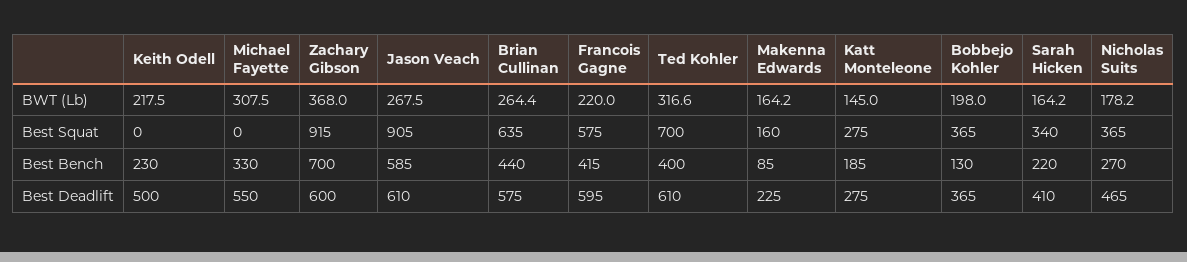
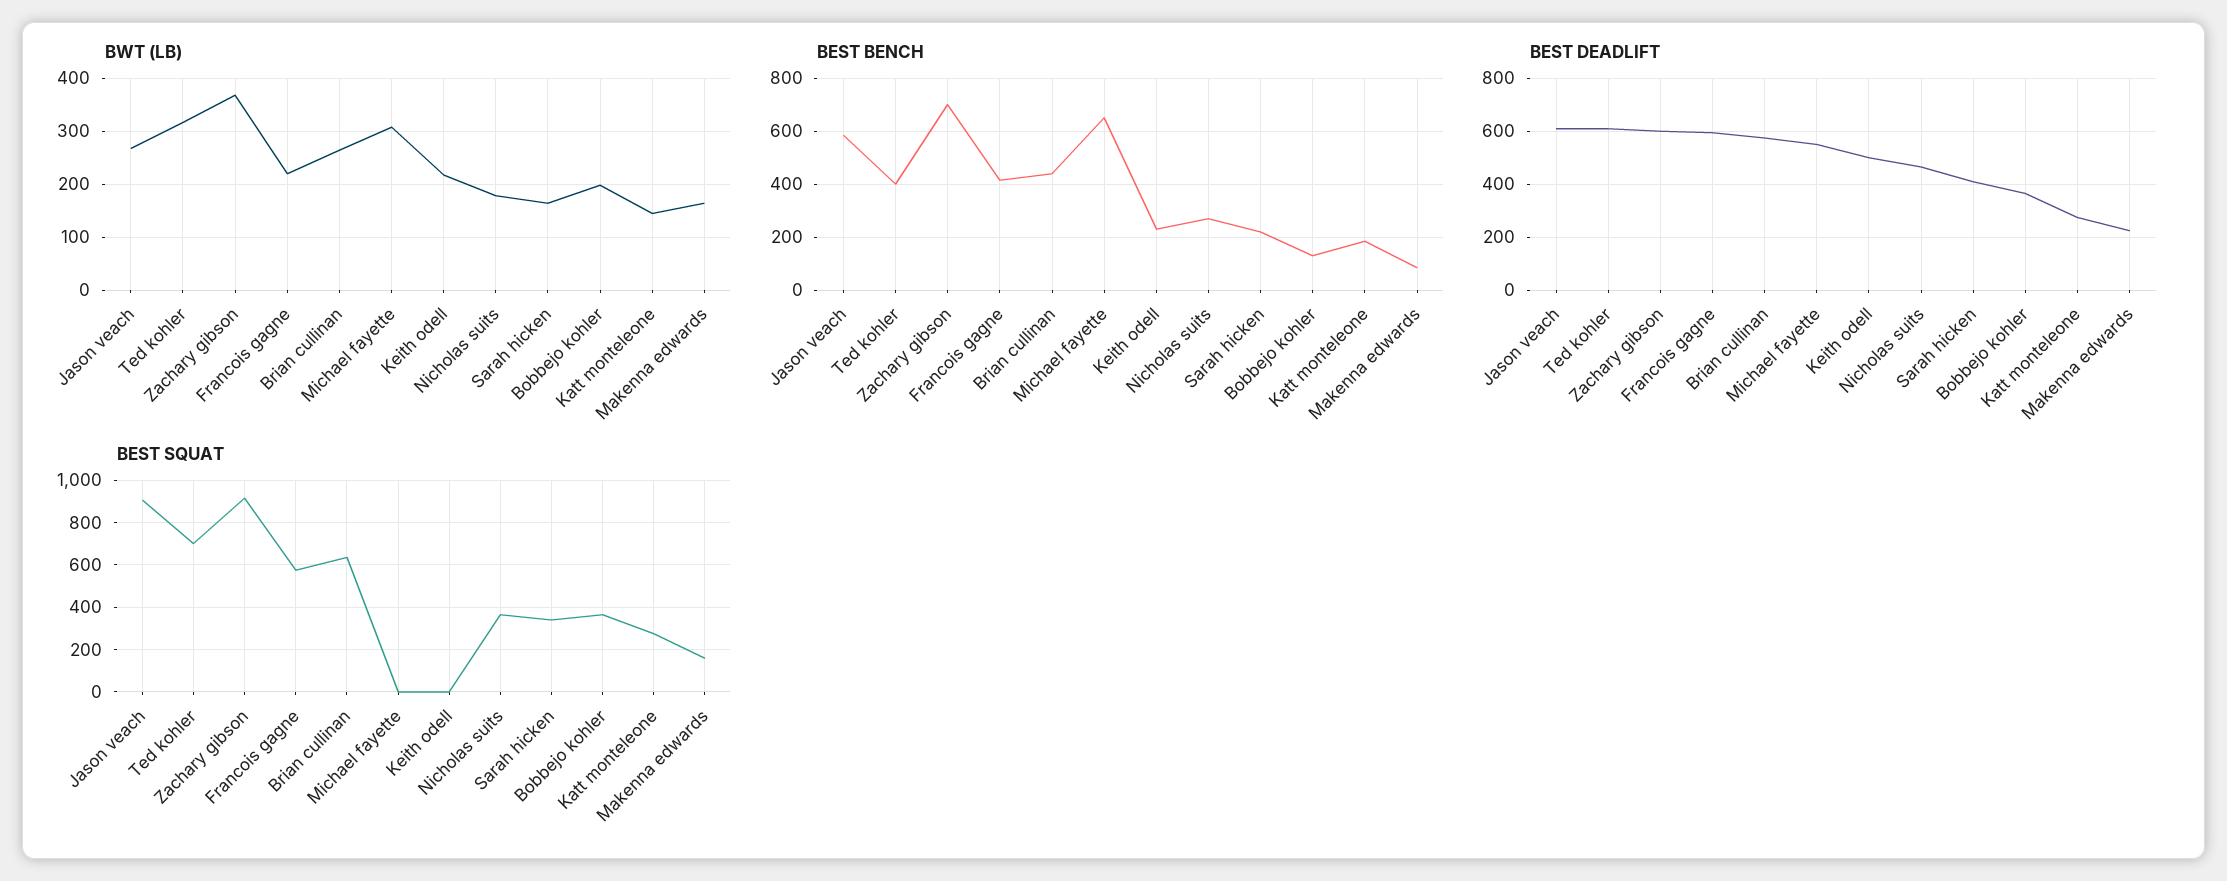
Best Bench, Michael Fayette: 330 -> 650

